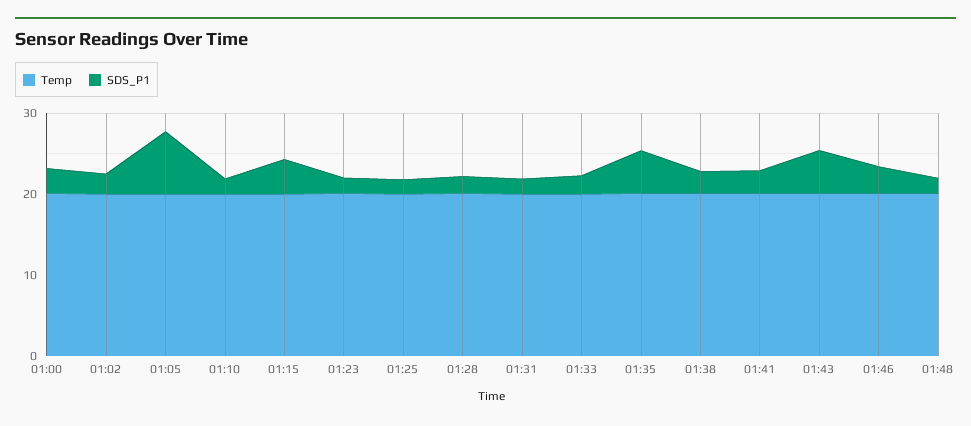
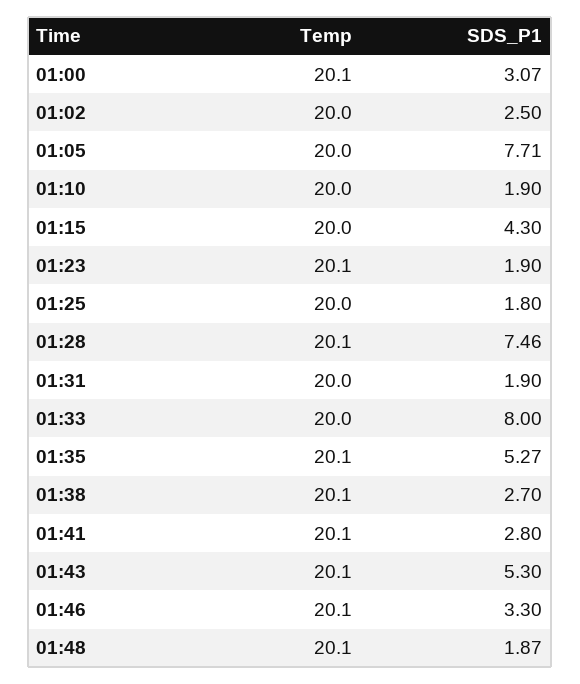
SDS_P1, 01:28: 2 -> 7.46
SDS_P1, 01:33: 2 -> 8

